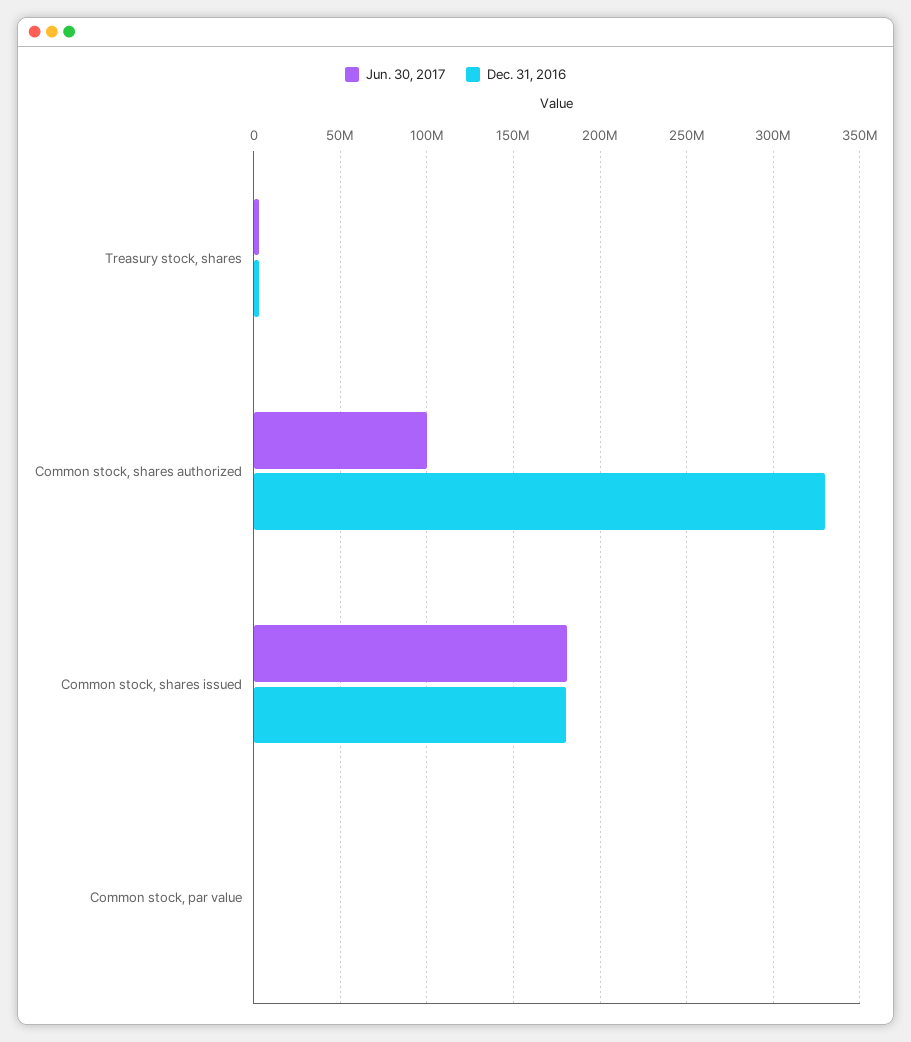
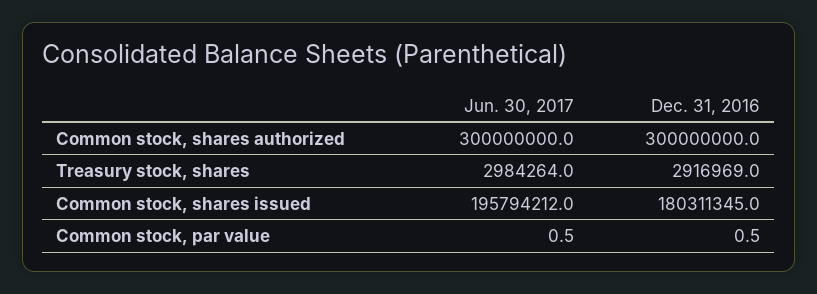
Jun. 30, 2017, Common stock, shares authorized: 100000000 -> 300000000
Dec. 31, 2016, Common stock, shares authorized: 330000000 -> 300000000
Jun. 30, 2017, Common stock, shares issued: 180000000 -> 195794212

